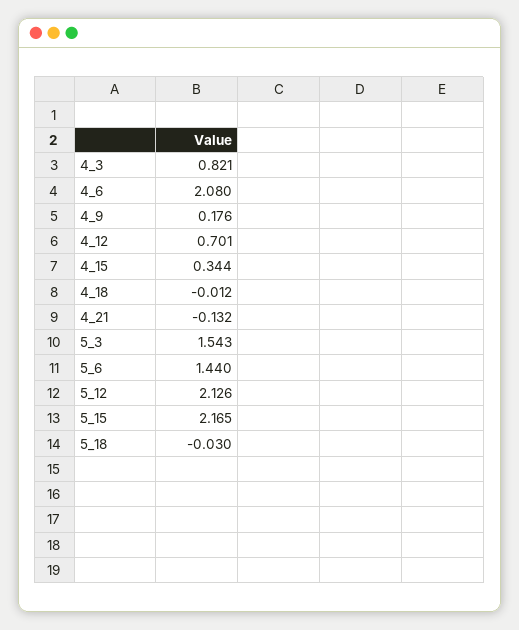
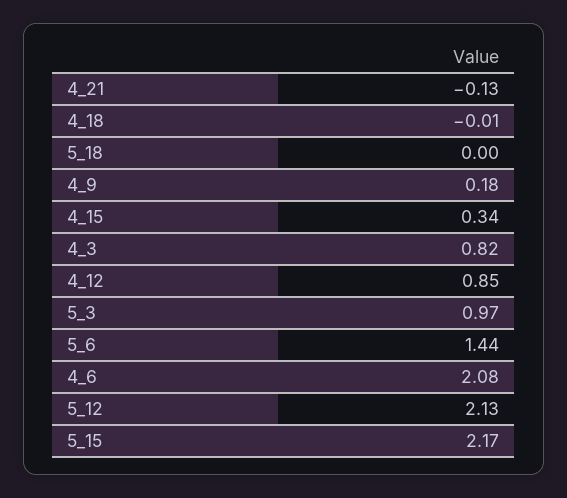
4_12: 0.701 -> 0.85
5_3: 1.543 -> 0.97
5_18: -0.03 -> 0

